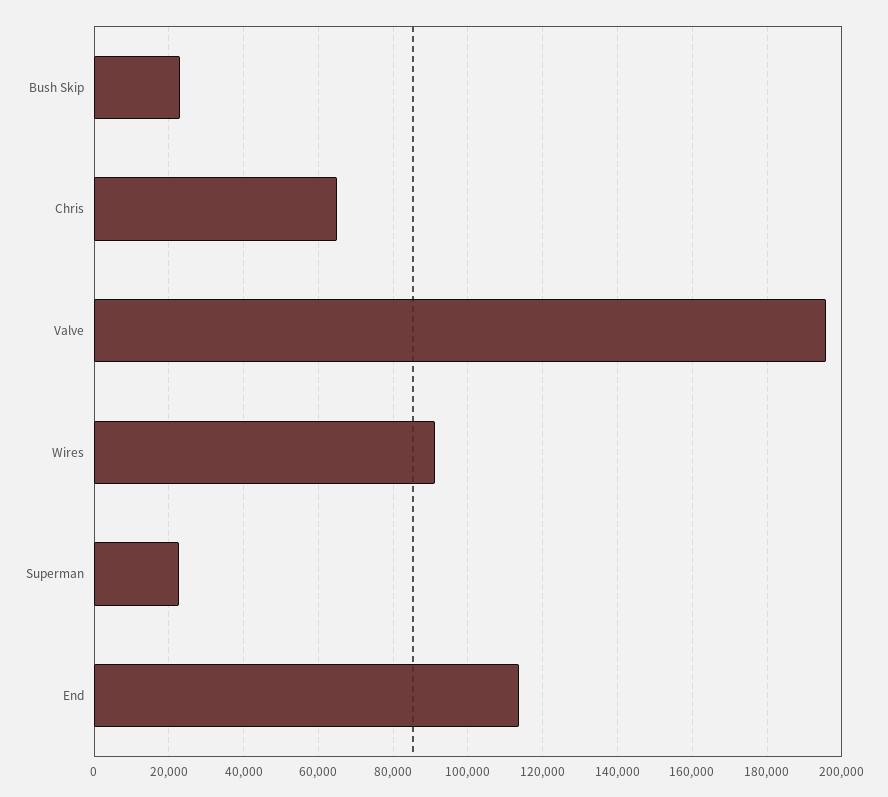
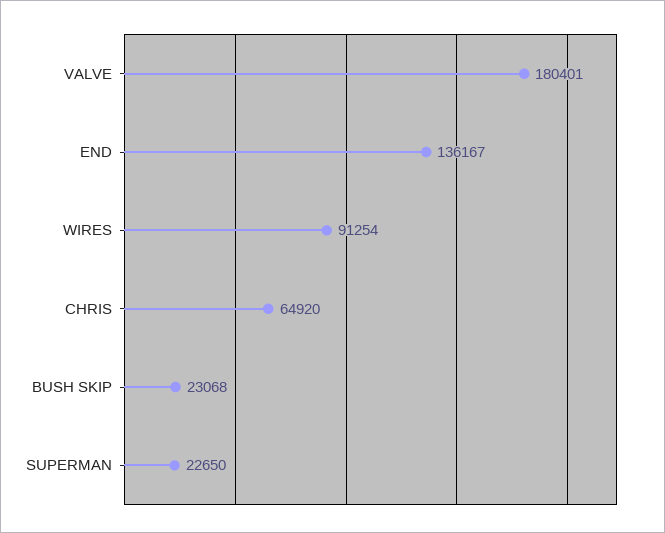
Valve: 196000 -> 180401
End: 114000 -> 136167

